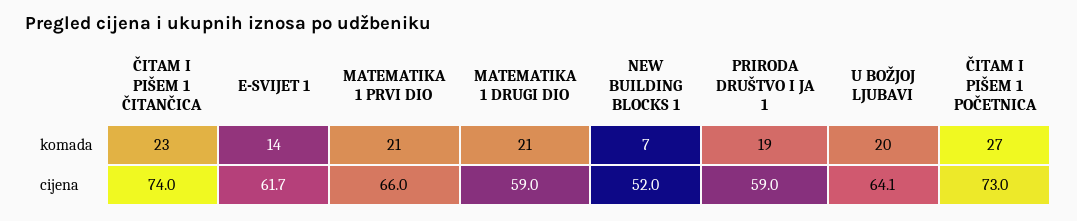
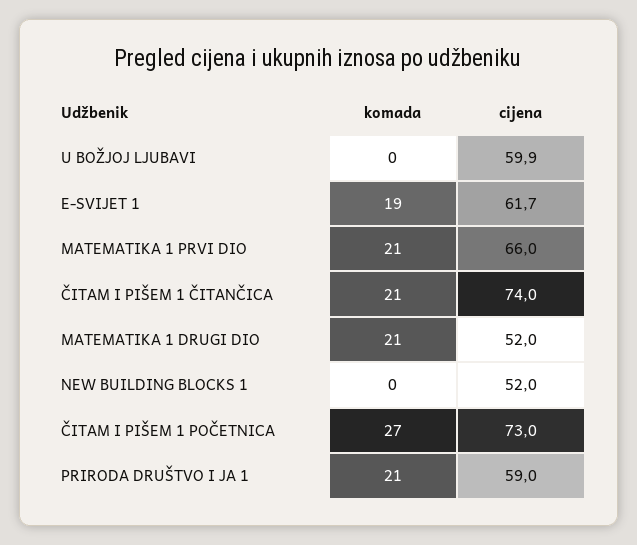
ČITAM I PIŠEM 1 ČITANČICA, komada: 23 -> 21
E-SVIJET 1, komada: 14 -> 19
NEW BUILDING BLOCKS 1, komada: 7 -> 0
PRIRODA DRUŠTVO I JA 1, komada: 19 -> 21
U BOŽJOJ LJUBAVI, komada: 20 -> 0
MATEMATIKA 1 DRUGI DIO, cijena: 59 -> 52
U BOŽJOJ LJUBAVI, cijena: 64.1 -> 59.9

